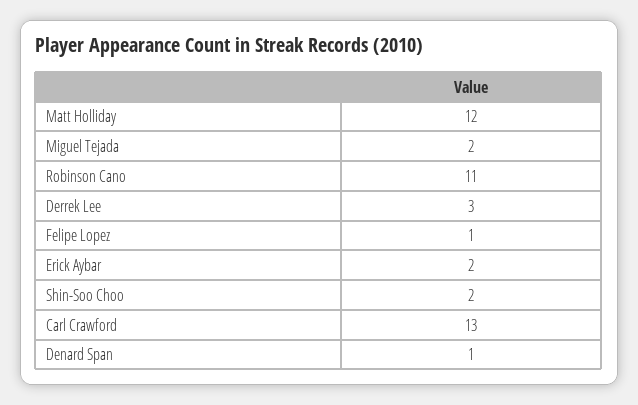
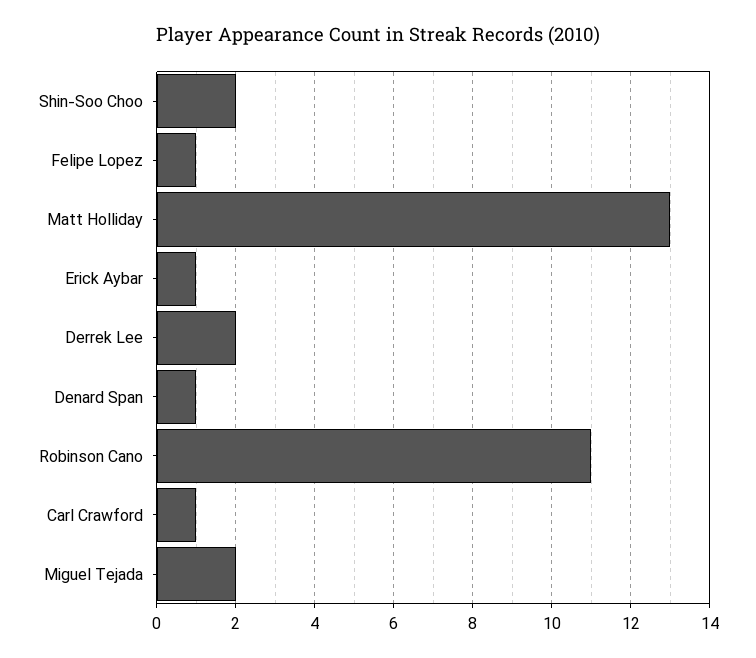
Matt Holliday: 12 -> 13
Derrek Lee: 3 -> 2
Erick Aybar: 2 -> 1
Carl Crawford: 13 -> 1

